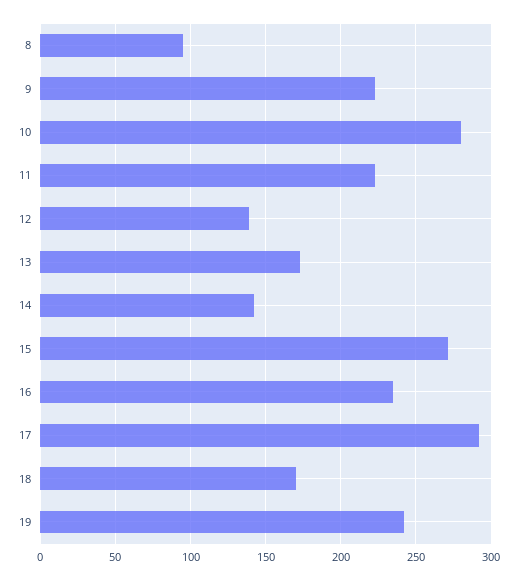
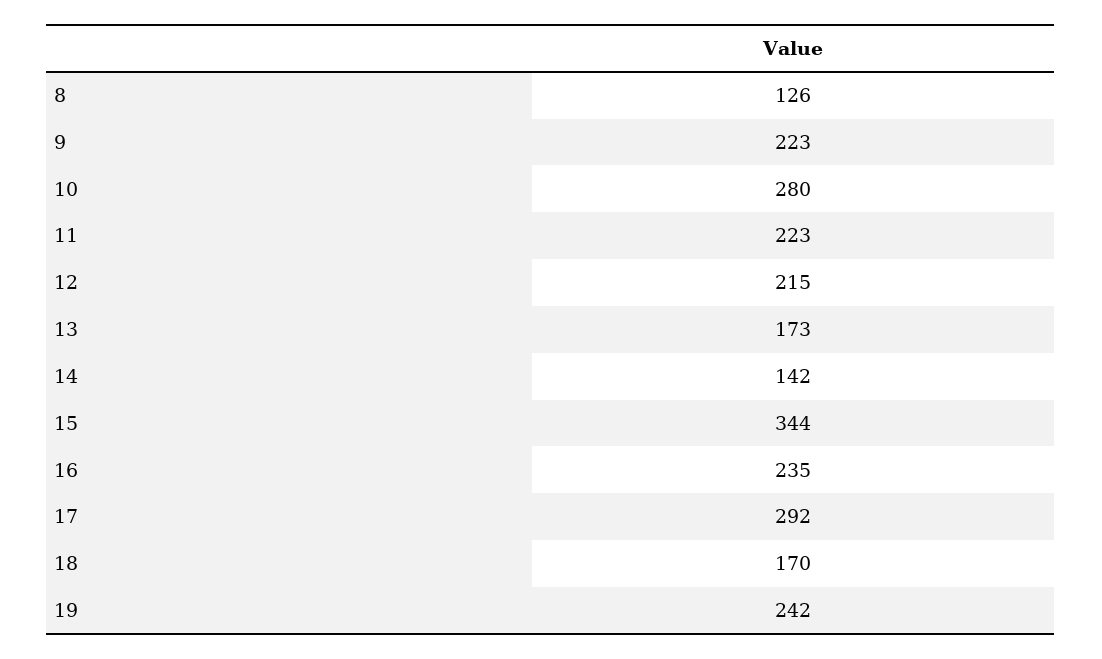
8: 95 -> 126
12: 140 -> 215
15: 270 -> 344

